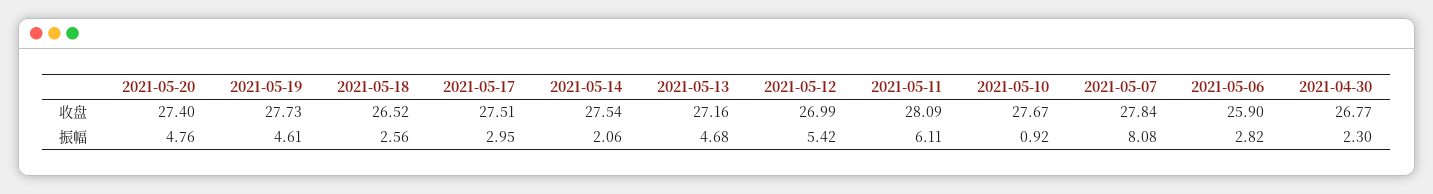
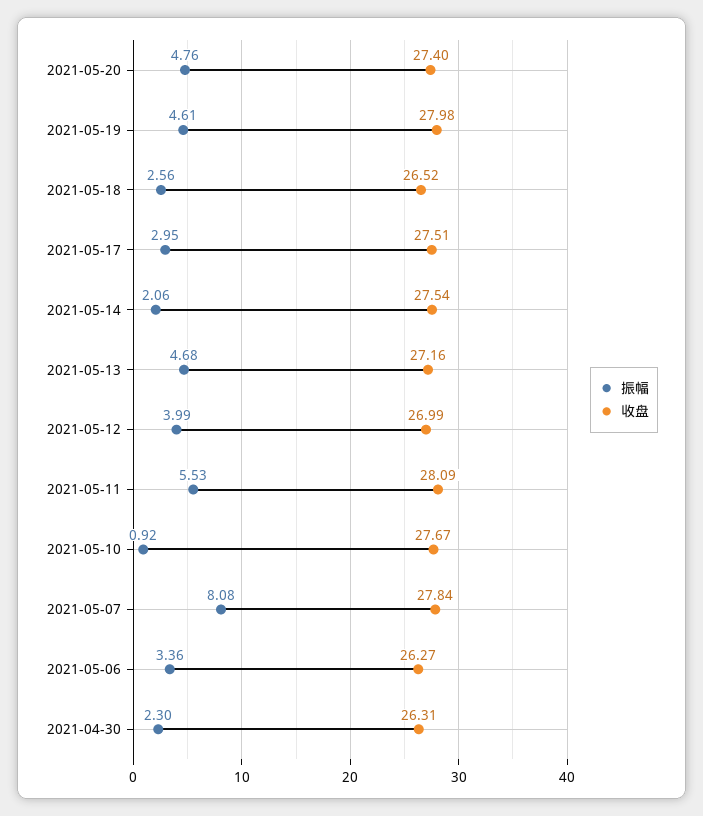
收盘, 2021-05-19: 27.73 -> 27.98
收盘, 2021-05-06: 25.9 -> 26.27
收盘, 2021-04-30: 26.77 -> 26.31
振幅, 2021-05-12: 5.42 -> 3.99
振幅, 2021-05-11: 6.11 -> 5.53
振幅, 2021-05-06: 2.82 -> 3.36

